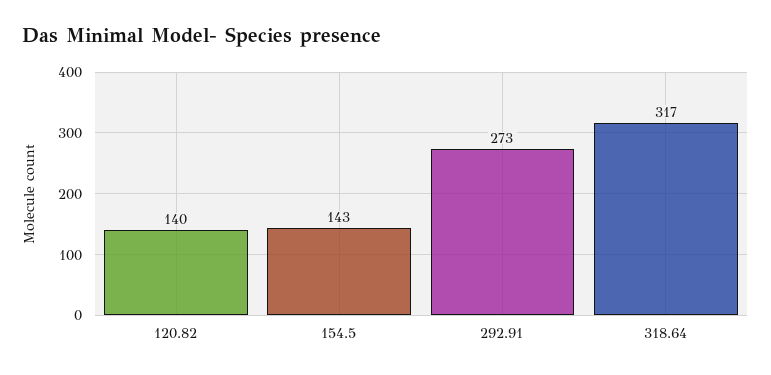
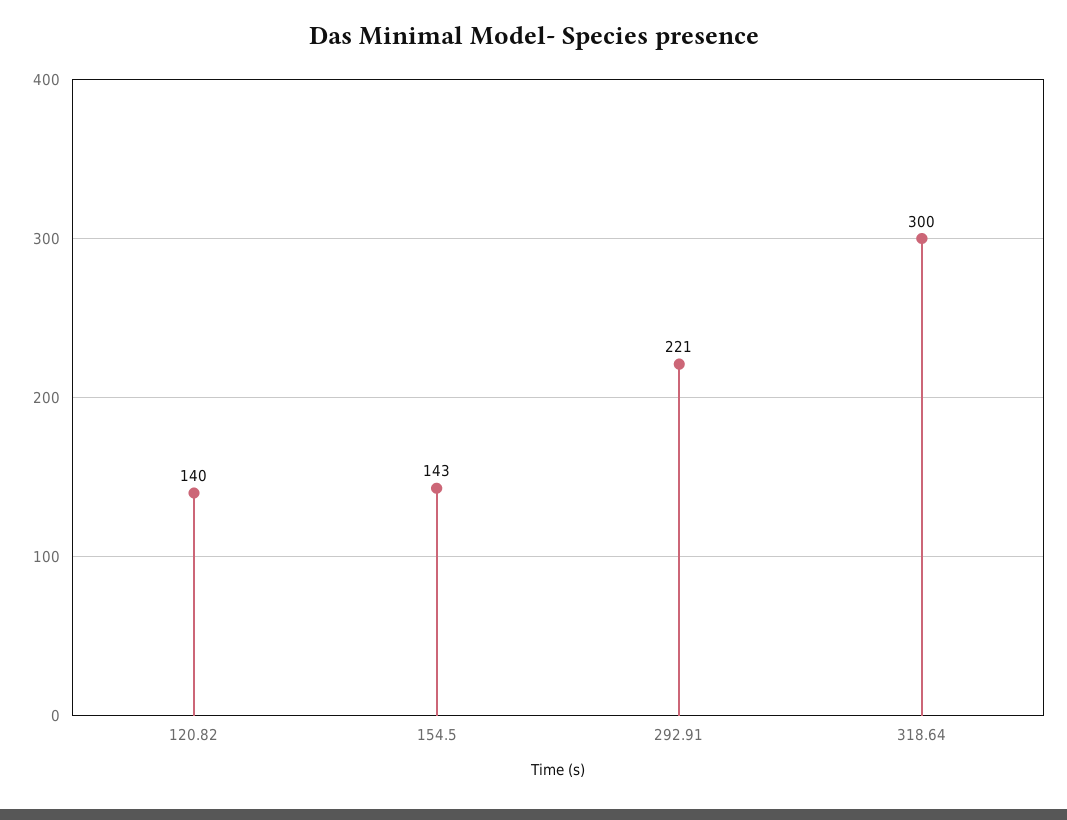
292.91: 273 -> 221
318.64: 317 -> 300

